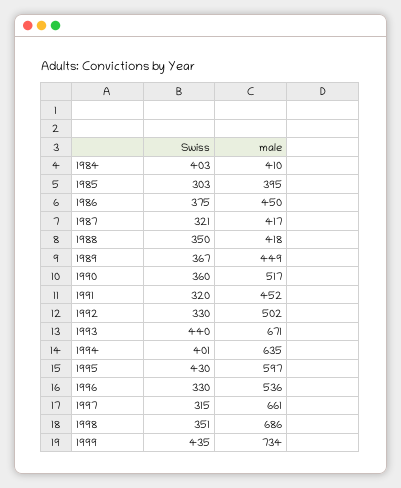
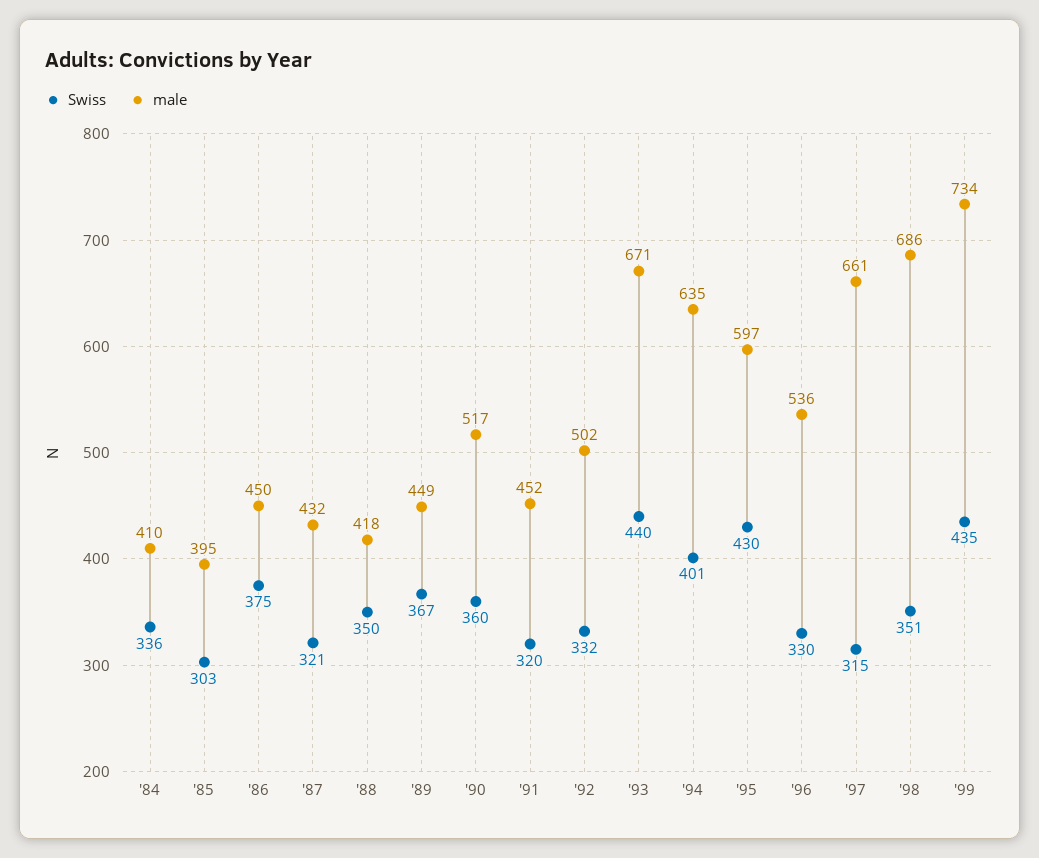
Swiss, 1984: 403 -> 336
male, 1987: 417 -> 432
Swiss, 1992: 330 -> 332

